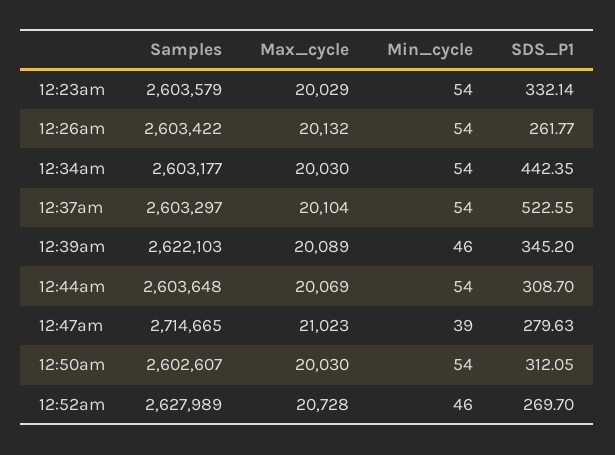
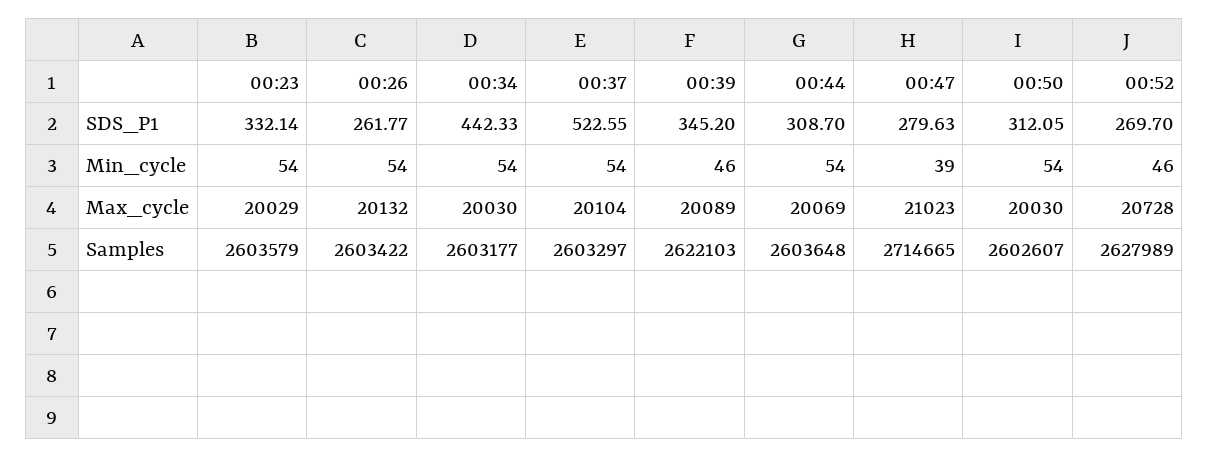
SDS_P1, 12:34am: 442.35 -> 442.33

